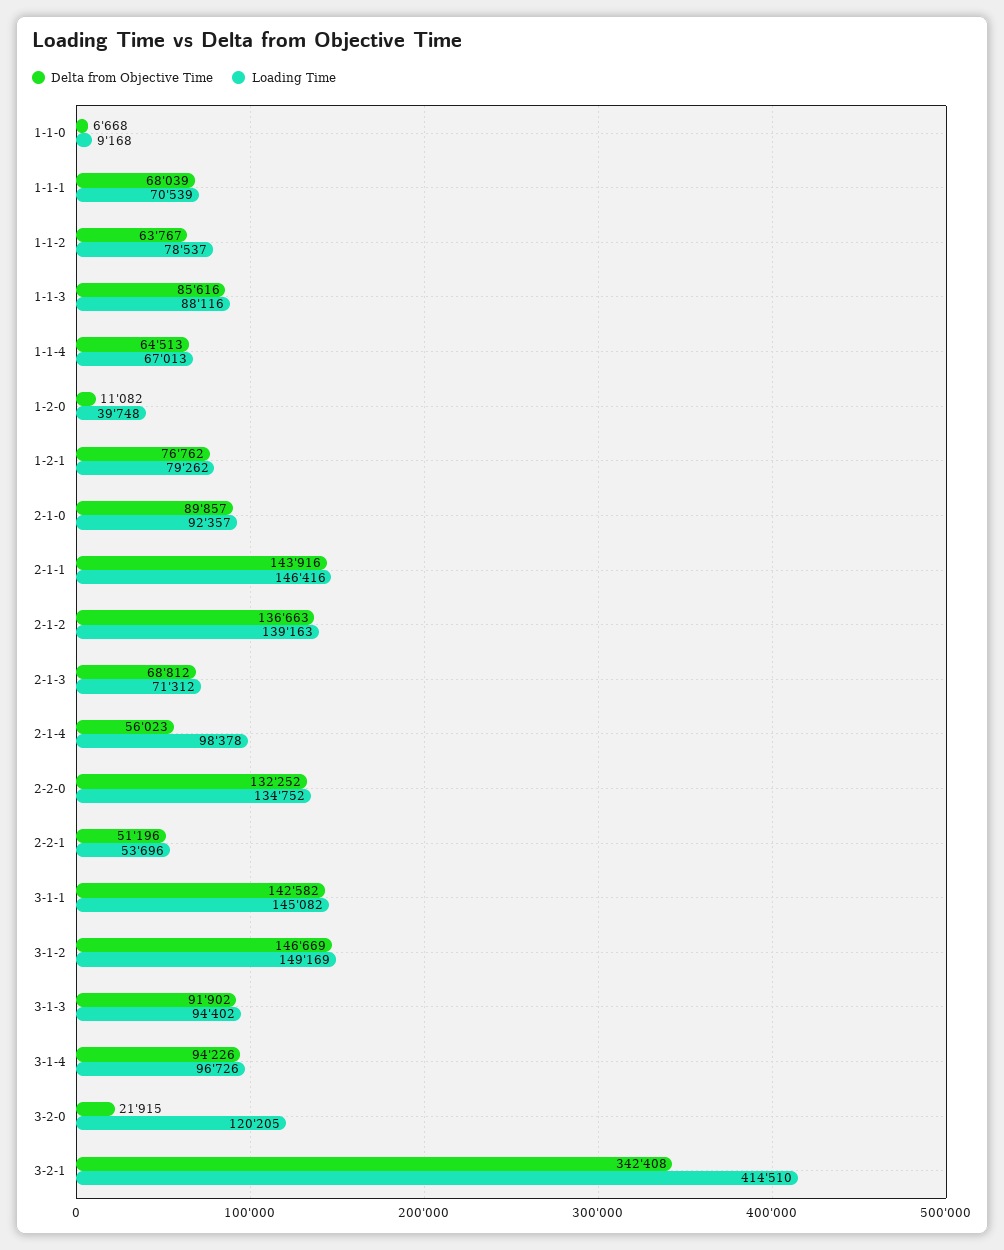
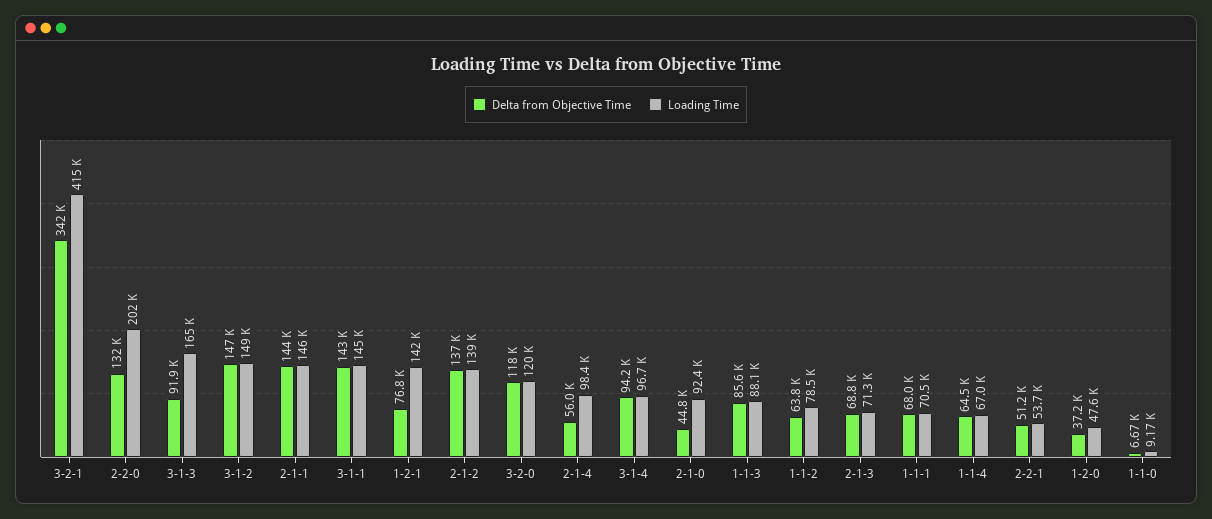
Delta from Objective Time, 1-2-0: 11082 -> 37200
Loading Time, 1-2-0: 39748 -> 47600
Loading Time, 1-2-1: 79262 -> 142000
Delta from Objective Time, 2-1-0: 89857 -> 44800
Loading Time, 2-2-0: 134752 -> 202000
Loading Time, 3-1-3: 94402 -> 165000
Delta from Objective Time, 3-2-0: 21915 -> 118000

